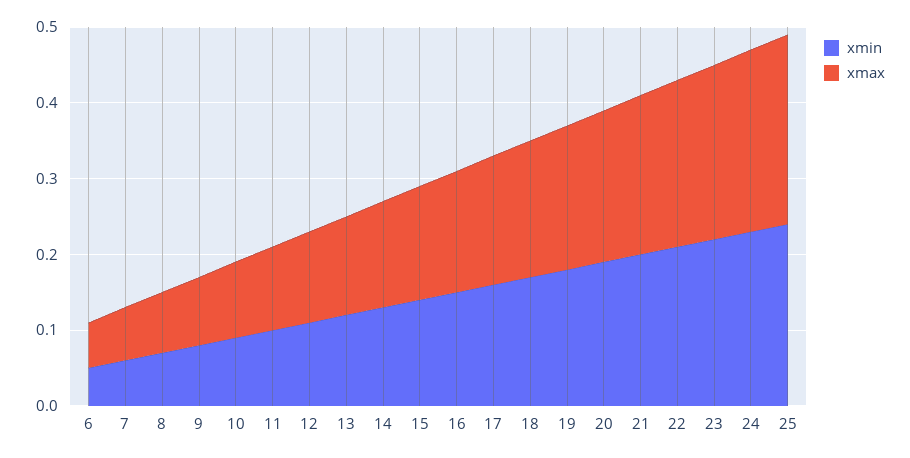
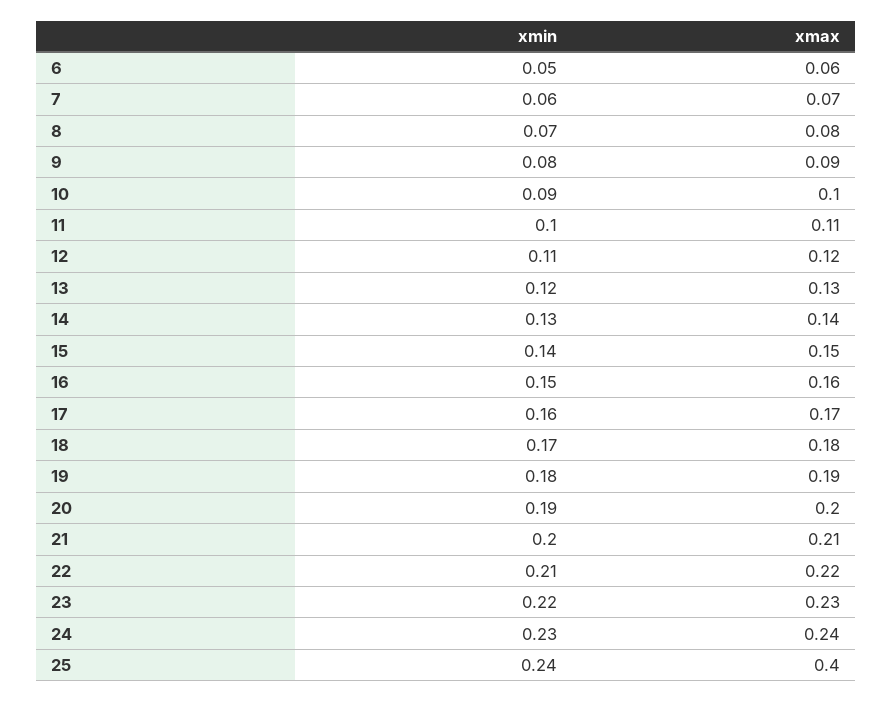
xmax, 25: 0.25 -> 0.4

